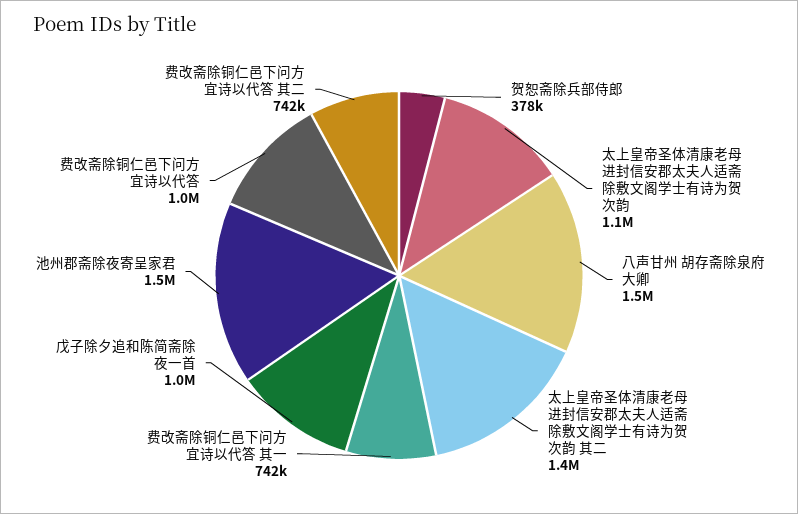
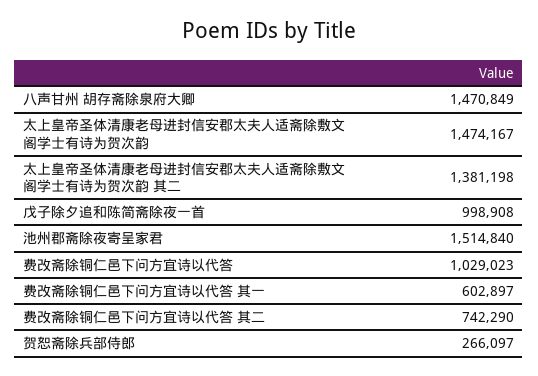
贺恕斋除兵部侍郎: 378000 -> 266097
太上皇帝圣体清康老母进封信安郡太夫人适斋除敷文阁学士有诗为贺次韵: 1100000 -> 1474167
费改斋除铜仁邑下问方宜诗以代答 其一: 742000 -> 602897

